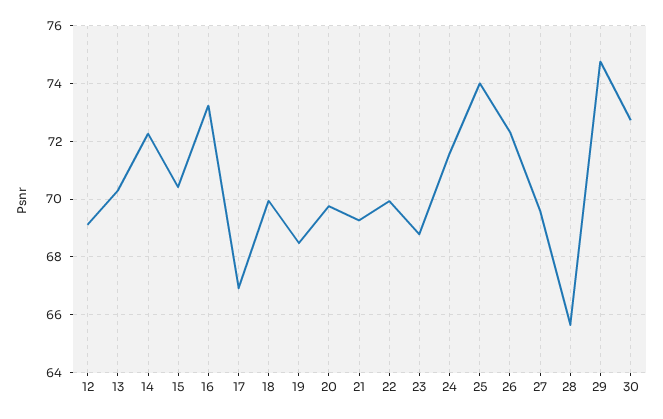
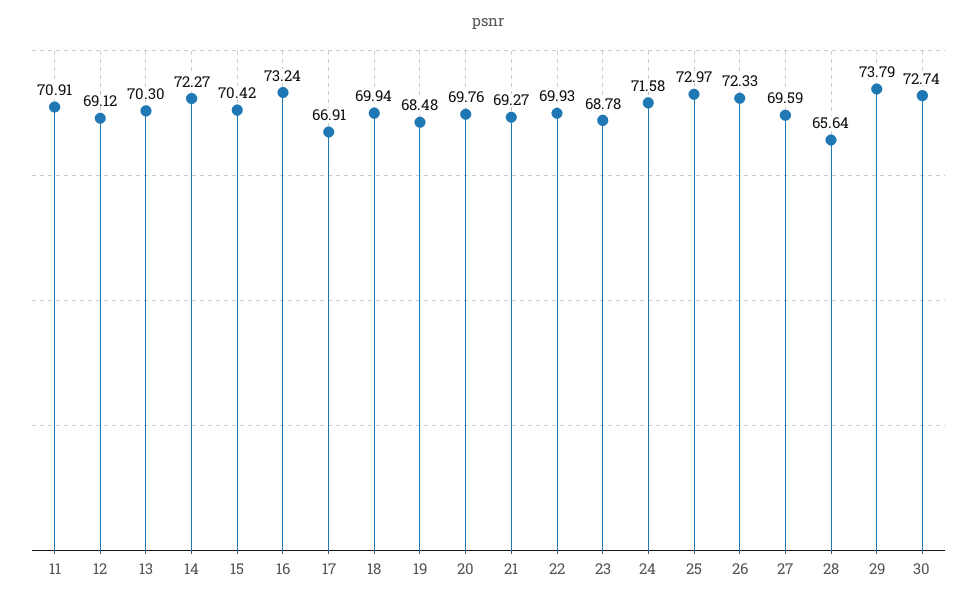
25: 74 -> 72.97
29: 74.75 -> 73.79
11: none -> 70.91

